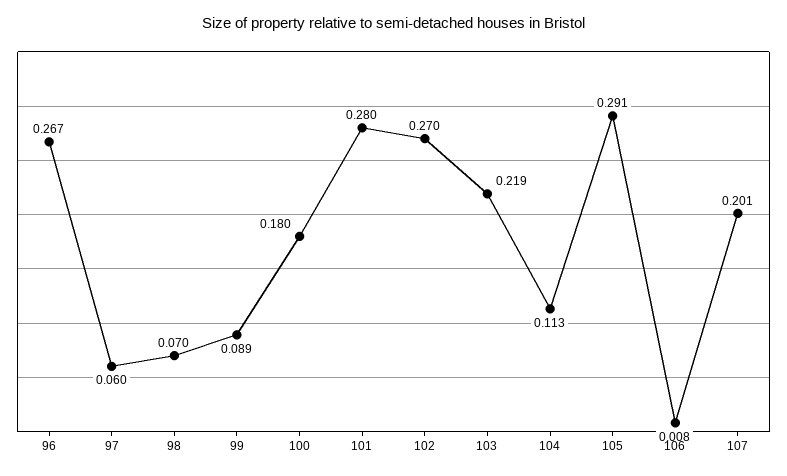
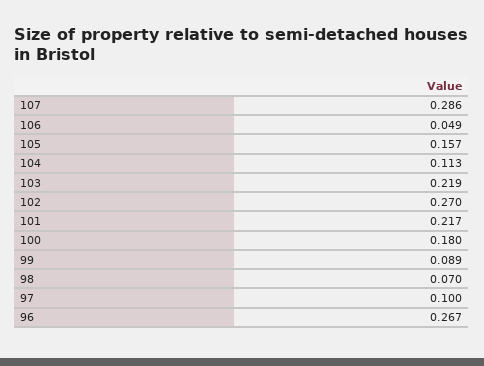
97: 0.06 -> 0.1
101: 0.28 -> 0.217
105: 0.291 -> 0.157
106: 0.008 -> 0.049
107: 0.201 -> 0.286

